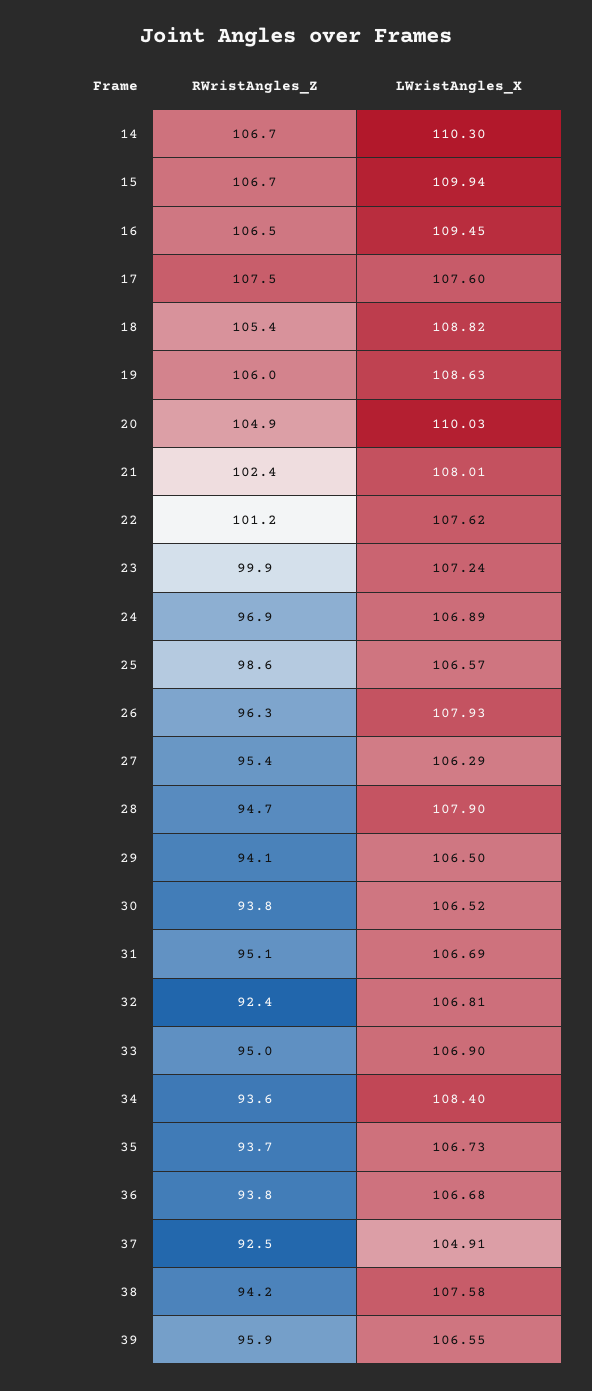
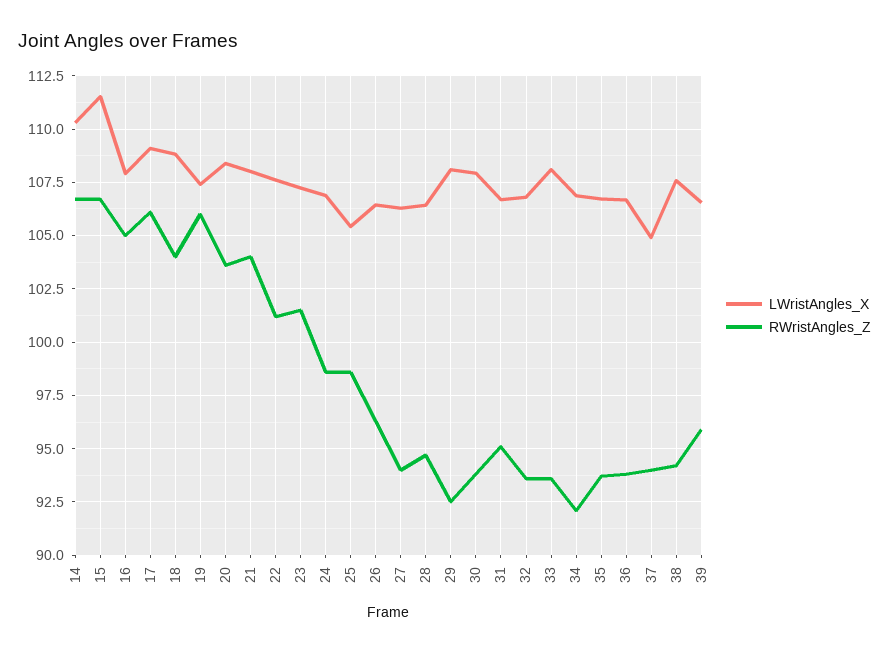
LWristAngles_X, 15: 109.94 -> 111.5
RWristAngles_Z, 16: 106.5 -> 105
LWristAngles_X, 16: 109.45 -> 108
RWristAngles_Z, 17: 107.5 -> 106
LWristAngles_X, 17: 107.6 -> 109
RWristAngles_Z, 18: 105.4 -> 104
LWristAngles_X, 19: 108.63 -> 107.5
RWristAngles_Z, 20: 104.9 -> 103.5
LWristAngles_X, 20: 110.03 -> 108.5
RWristAngles_Z, 21: 102.4 -> 104
RWristAngles_Z, 23: 99.9 -> 101.5
RWristAngles_Z, 24: 96.9 -> 98.5
LWristAngles_X, 25: 106.57 -> 105.5
LWristAngles_X, 26: 107.93 -> 106.5
RWristAngles_Z, 27: 95.4 -> 94
LWristAngles_X, 28: 107.9 -> 106.5
RWristAngles_Z, 29: 94.1 -> 92.5
LWristAngles_X, 29: 106.5 -> 108
LWristAngles_X, 30: 106.52 -> 108
RWristAngles_Z, 32: 92.4 -> 93.5
RWristAngles_Z, 33: 95 -> 93.5
LWristAngles_X, 33: 106.9 -> 108
RWristAngles_Z, 34: 93.6 -> 92
LWristAngles_X, 34: 108.4 -> 107
RWristAngles_Z, 37: 92.5 -> 94

